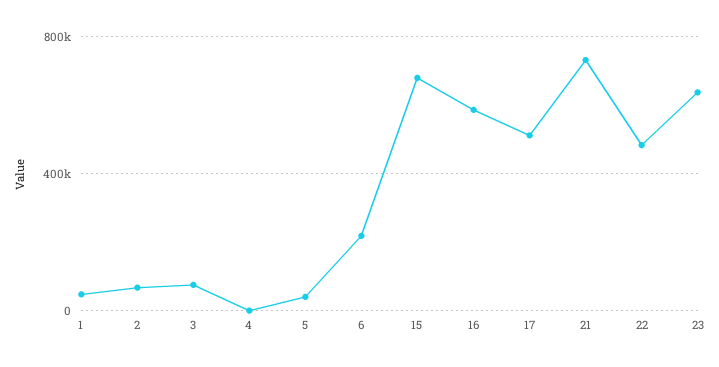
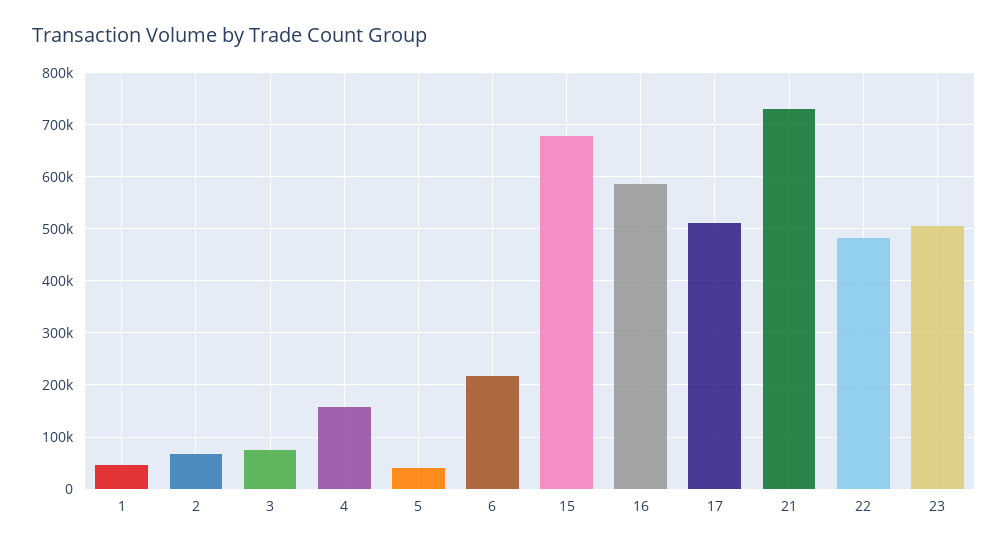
4: 0 -> 160000
23: 650000 -> 500000

